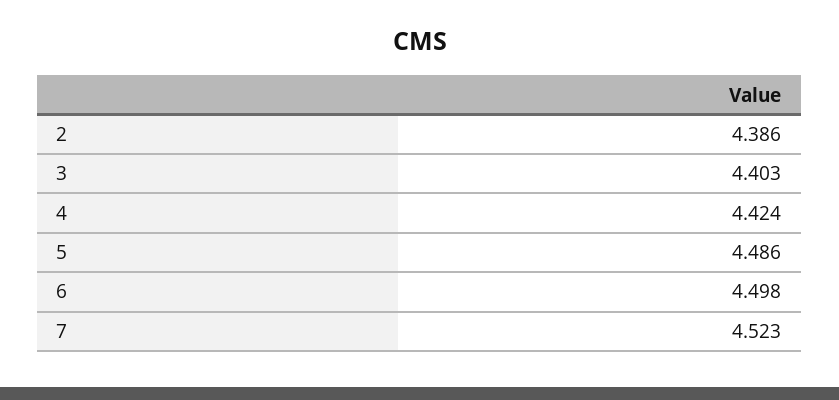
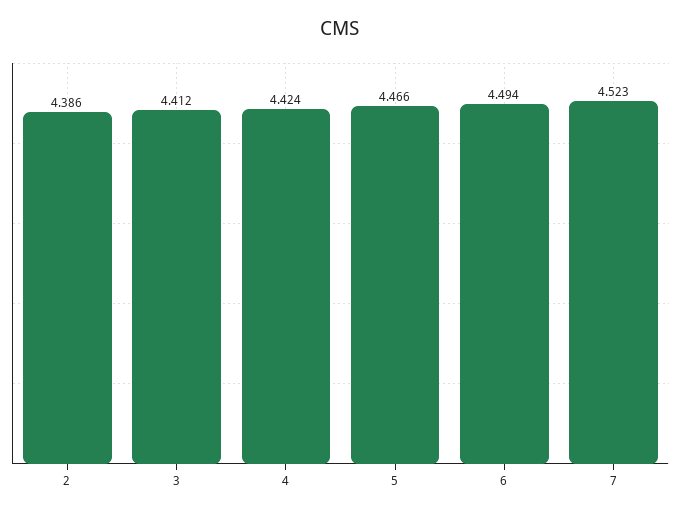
3: 4.403 -> 4.412
5: 4.486 -> 4.466
6: 4.498 -> 4.494

